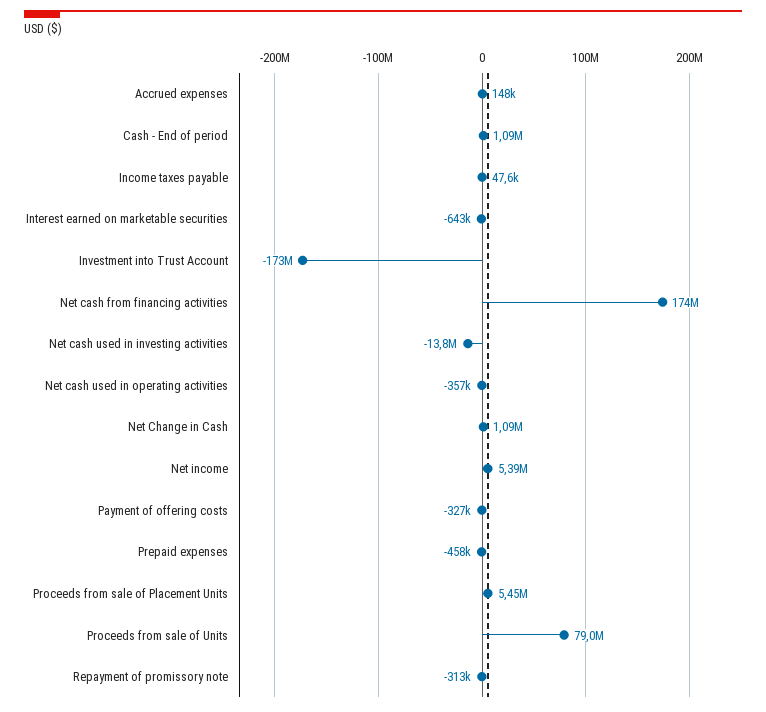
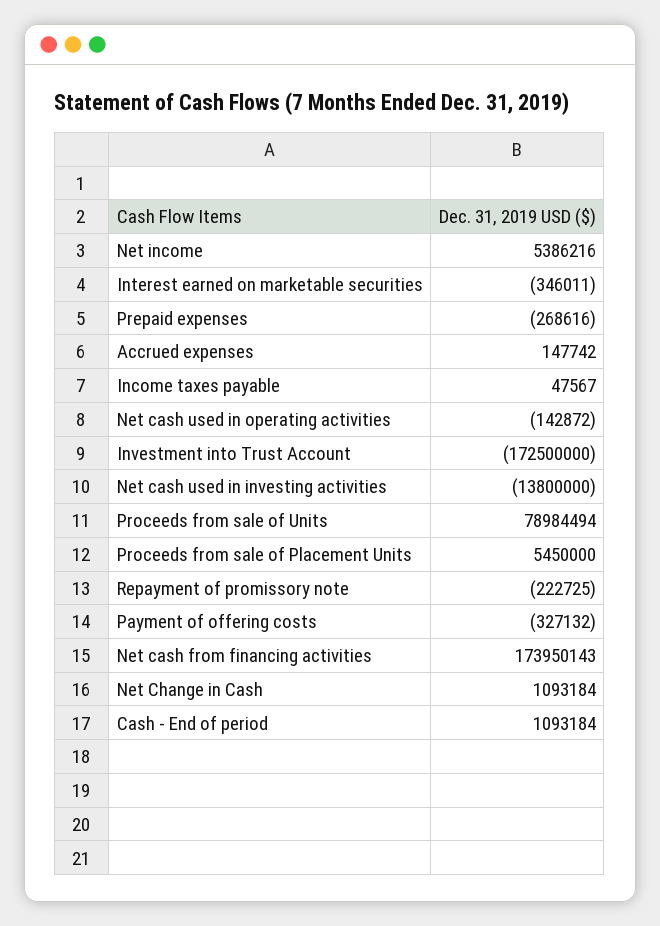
Interest earned on marketable securities: -643000 -> -346011
Net cash used in operating activities: -357000 -> -142872
Prepaid expenses: -458000 -> -268616
Repayment of promissory note: -313000 -> -222725

